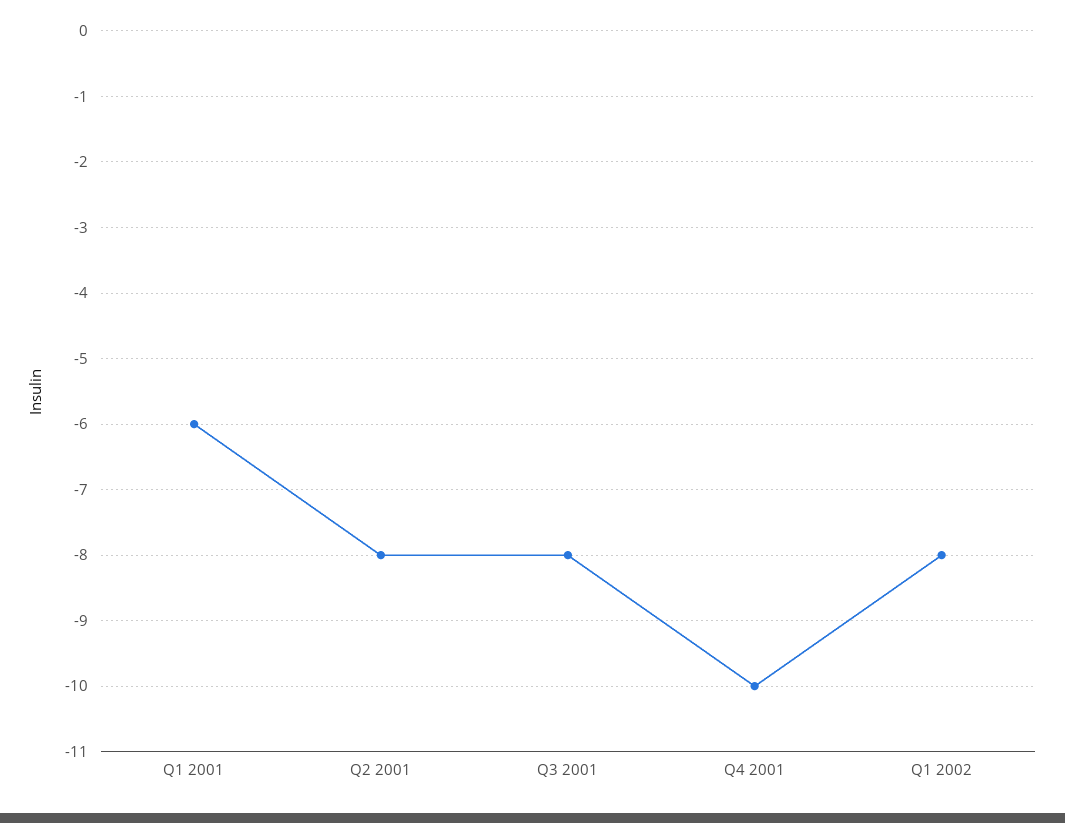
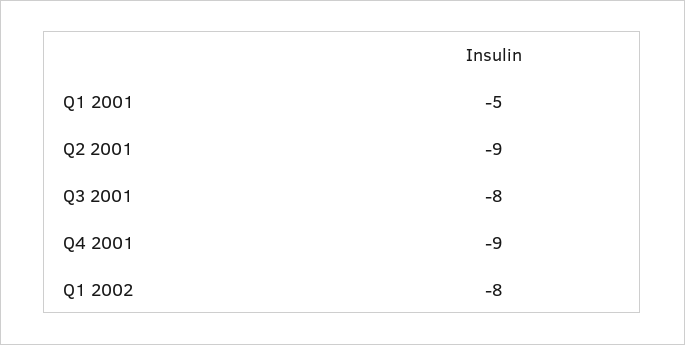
Q1 2001: -6 -> -5
Q2 2001: -8 -> -9
Q4 2001: -10 -> -9

